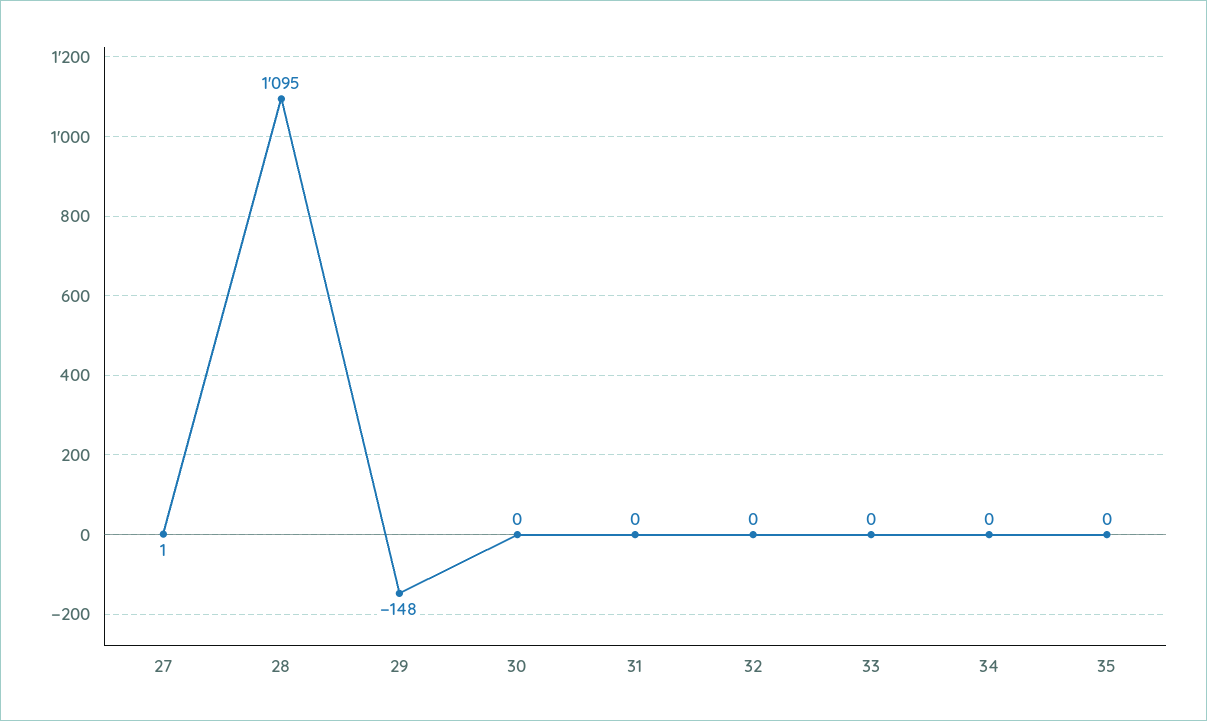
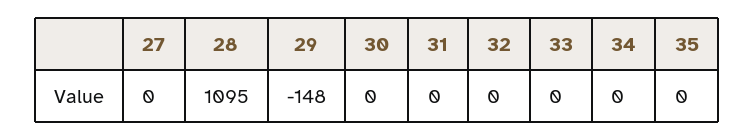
27: 1 -> 0

